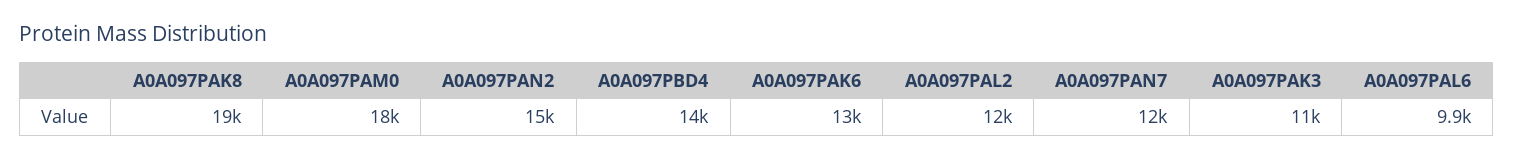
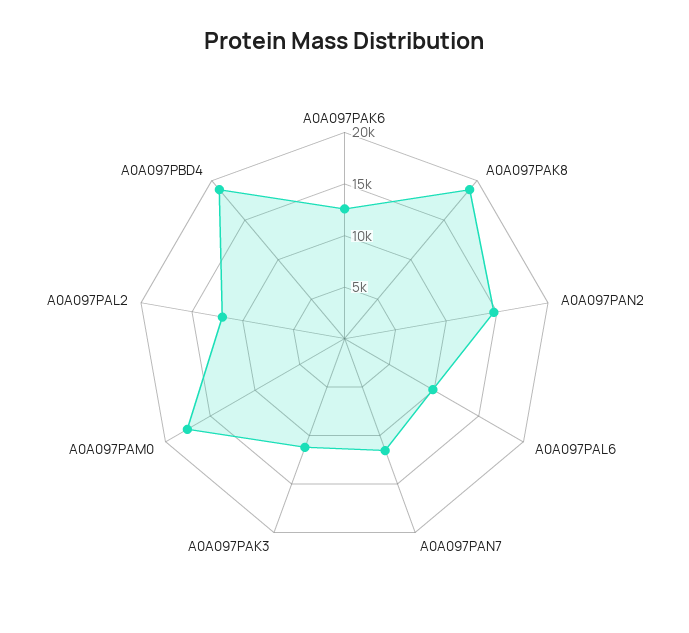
A0A097PBD4: 14000 -> 19000

